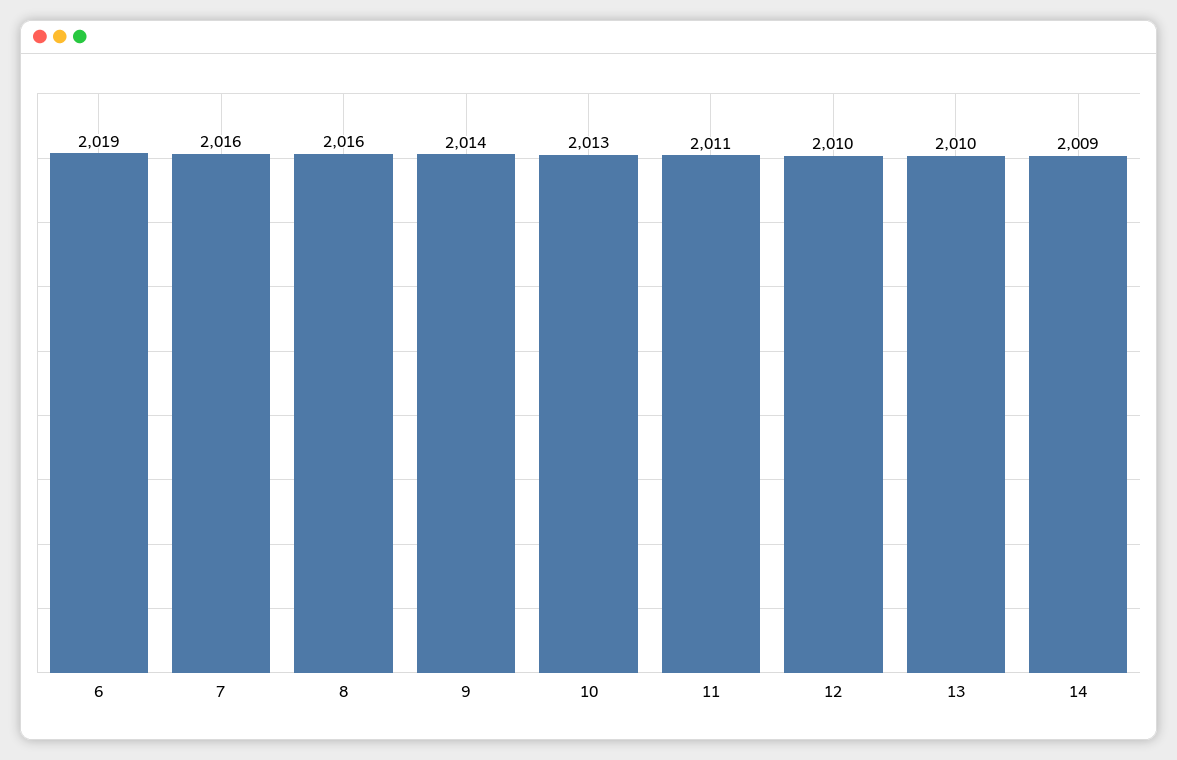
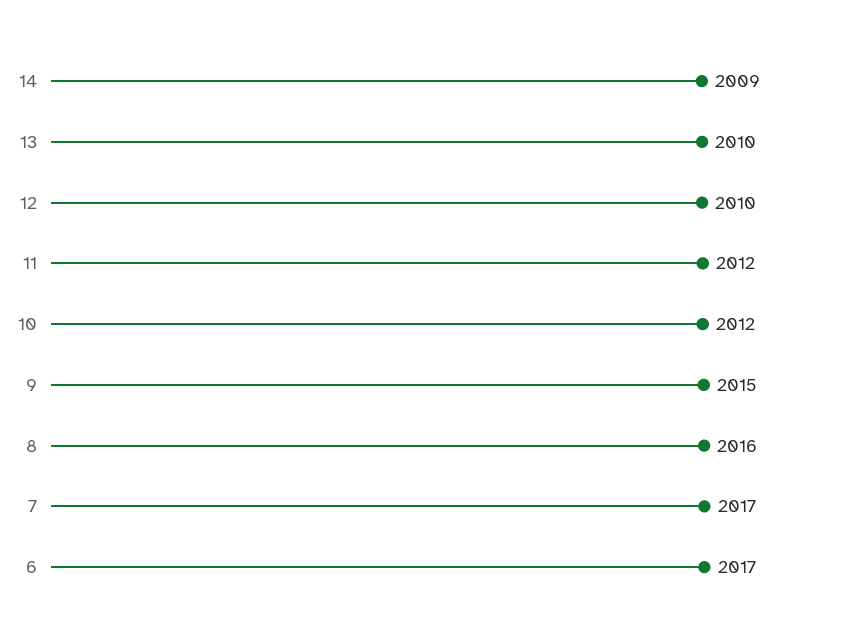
6: 2019 -> 2017
7: 2016 -> 2017
9: 2014 -> 2015
10: 2013 -> 2012
11: 2011 -> 2012

